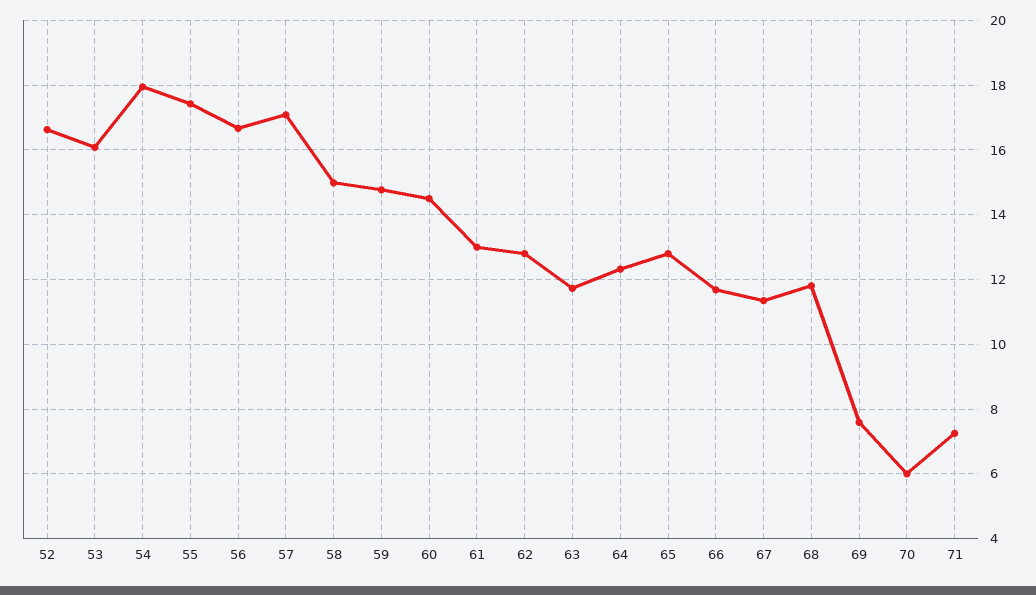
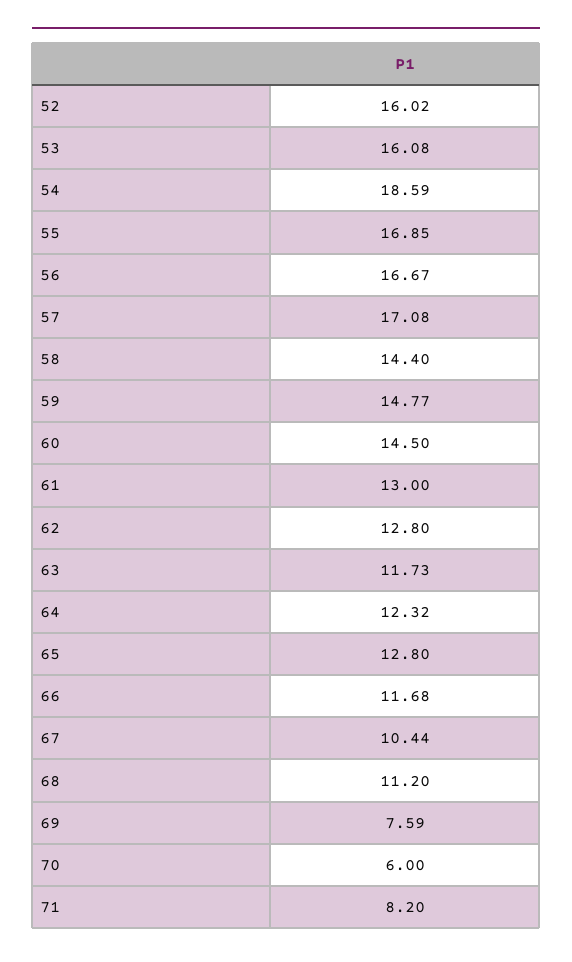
52: 16.6 -> 16.02
54: 18 -> 18.59
55: 17.4 -> 16.85
58: 15 -> 14.4
67: 11.4 -> 10.44
68: 11.8 -> 11.2
71: 7.2 -> 8.2

